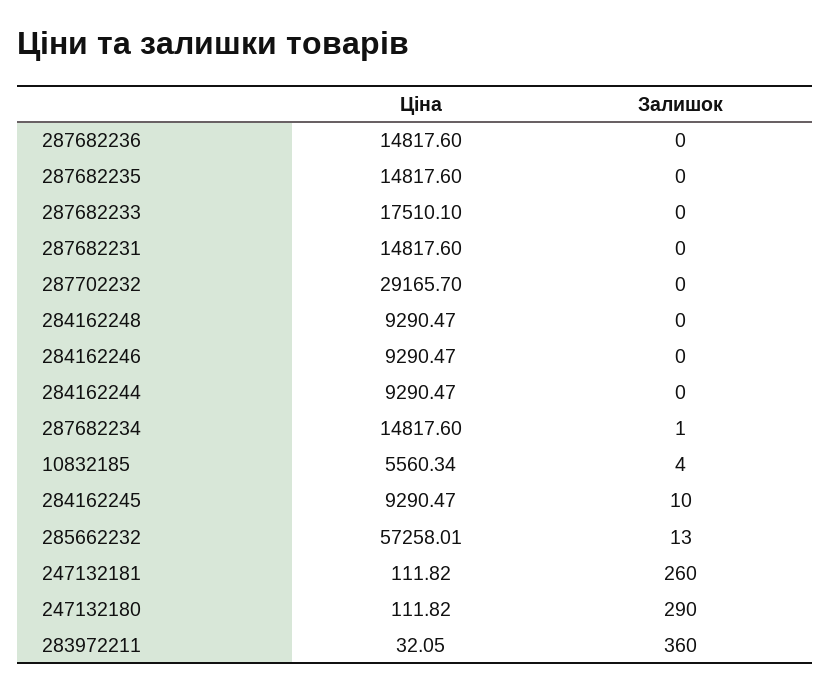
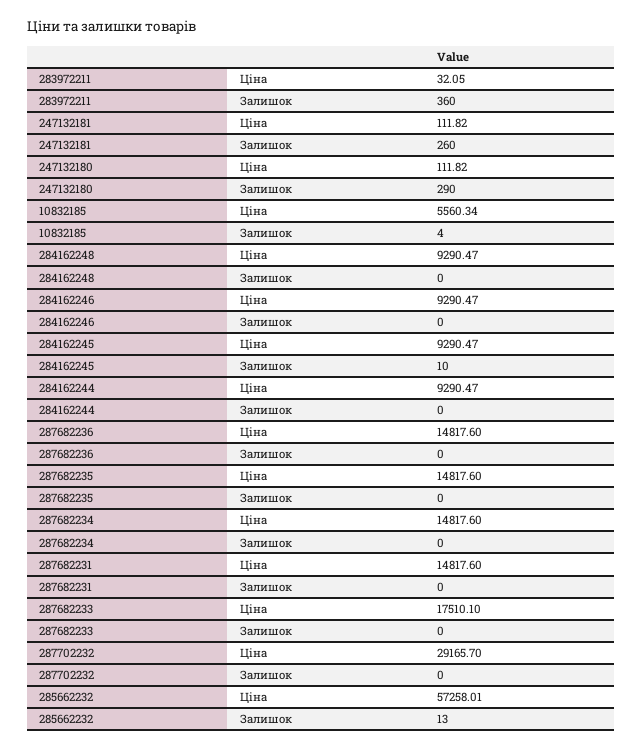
Залишок, 287682234: 1 -> 0

